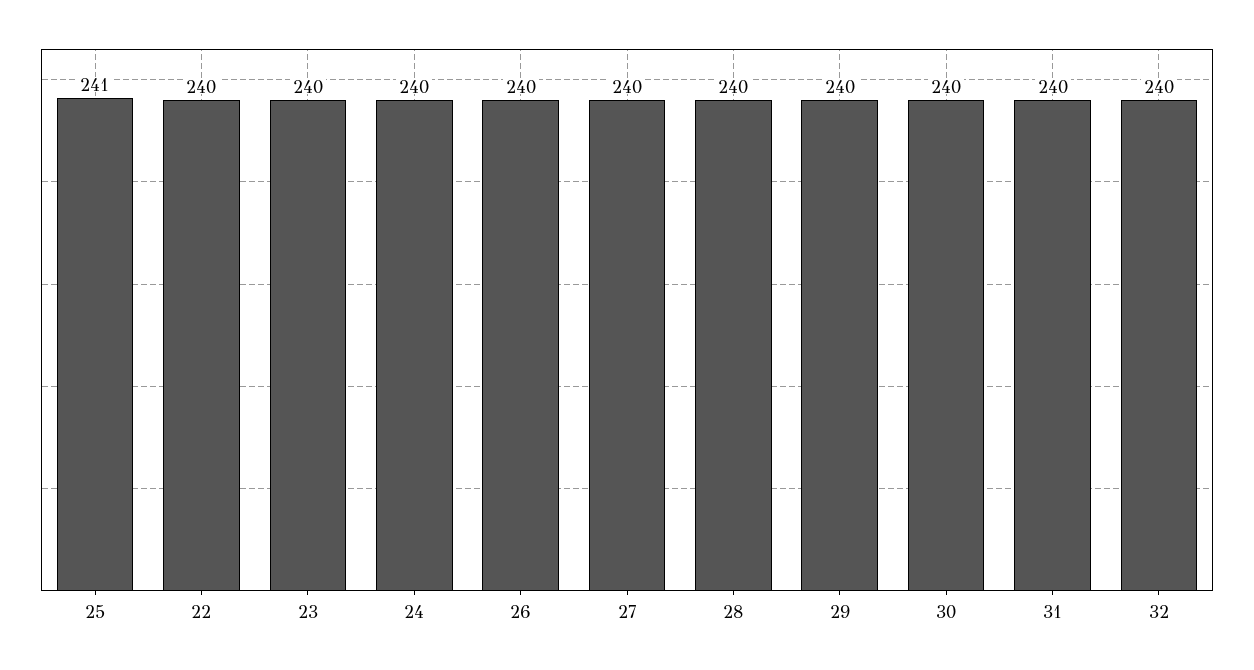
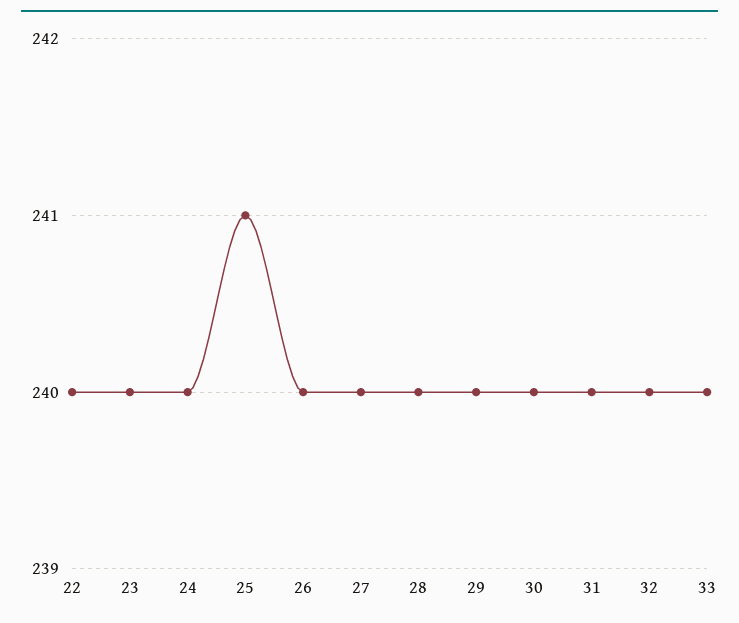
33: none -> 240

